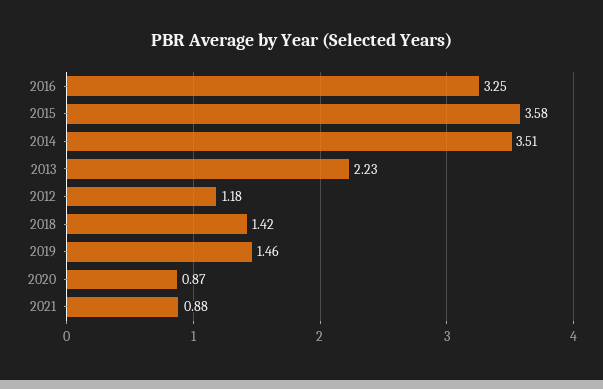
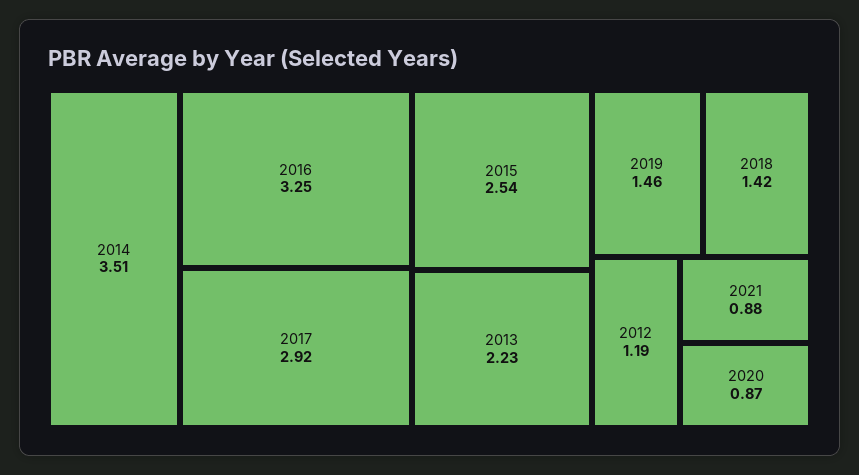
2015: 3.58 -> 2.54
2012: 1.18 -> 1.19
2017: none -> 2.92

